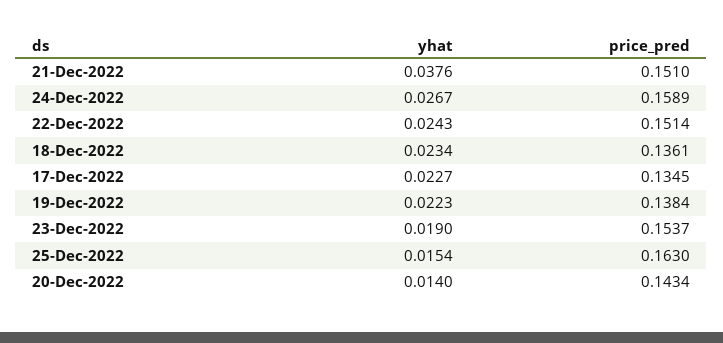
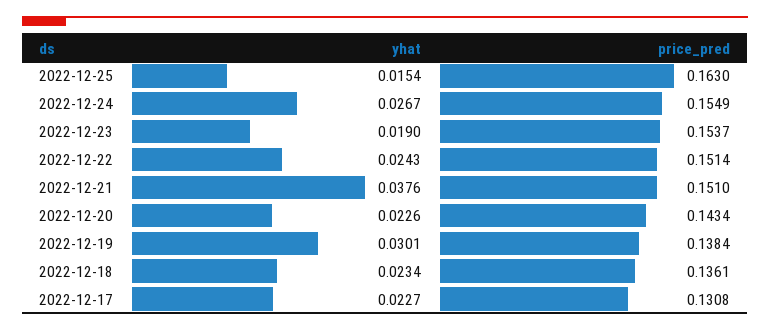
price_pred, 24-Dec-2022: 0.1589 -> 0.1549
price_pred, 17-Dec-2022: 0.1345 -> 0.1308
yhat, 19-Dec-2022: 0.0223 -> 0.0301
yhat, 20-Dec-2022: 0.014 -> 0.0226

